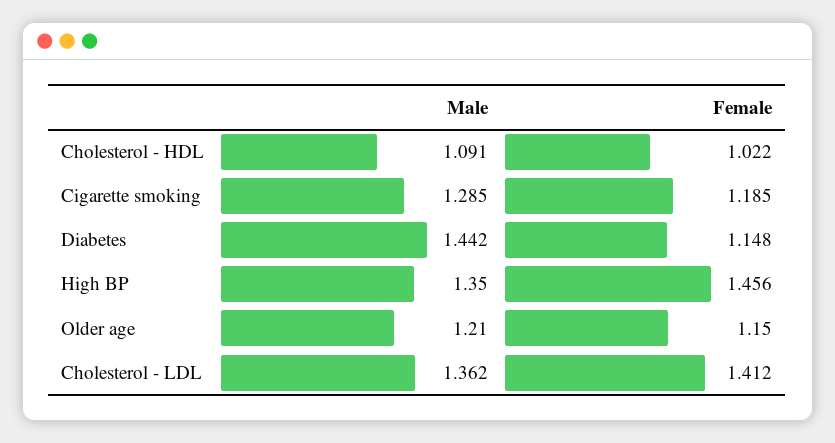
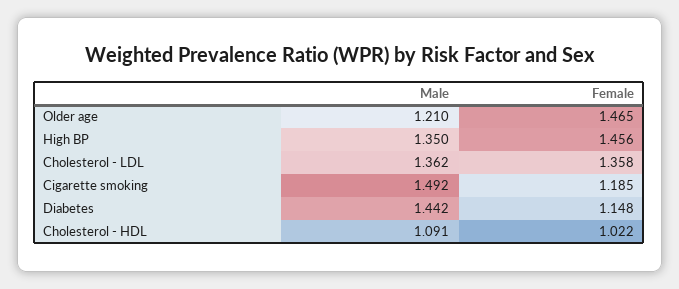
Male, Cigarette smoking: 1.285 -> 1.492
Female, Older age: 1.15 -> 1.465
Female, Cholesterol - LDL: 1.412 -> 1.358

